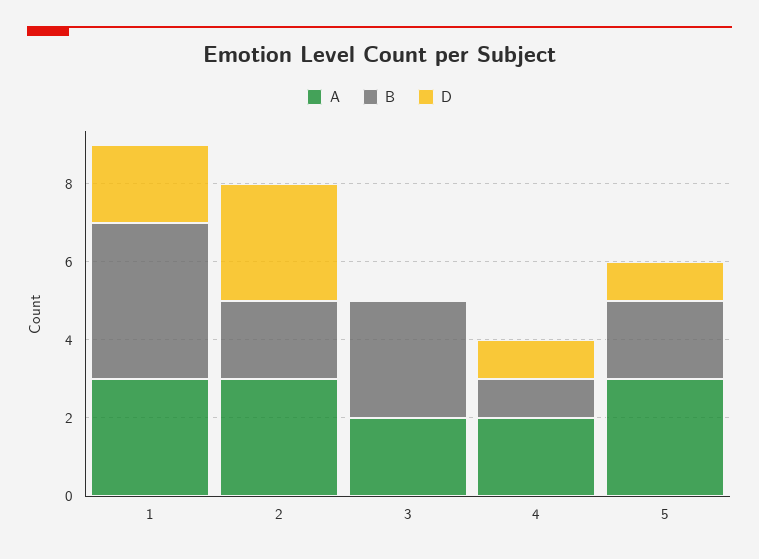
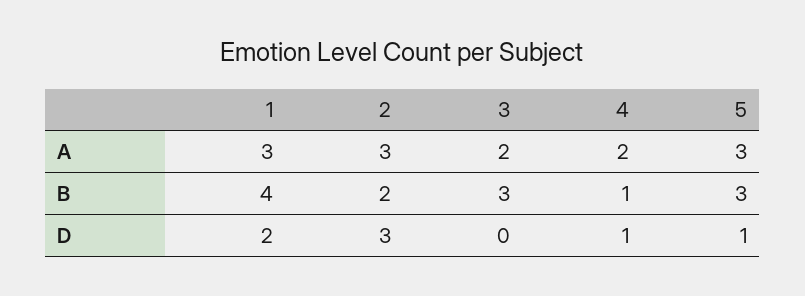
B, 5: 2 -> 3

